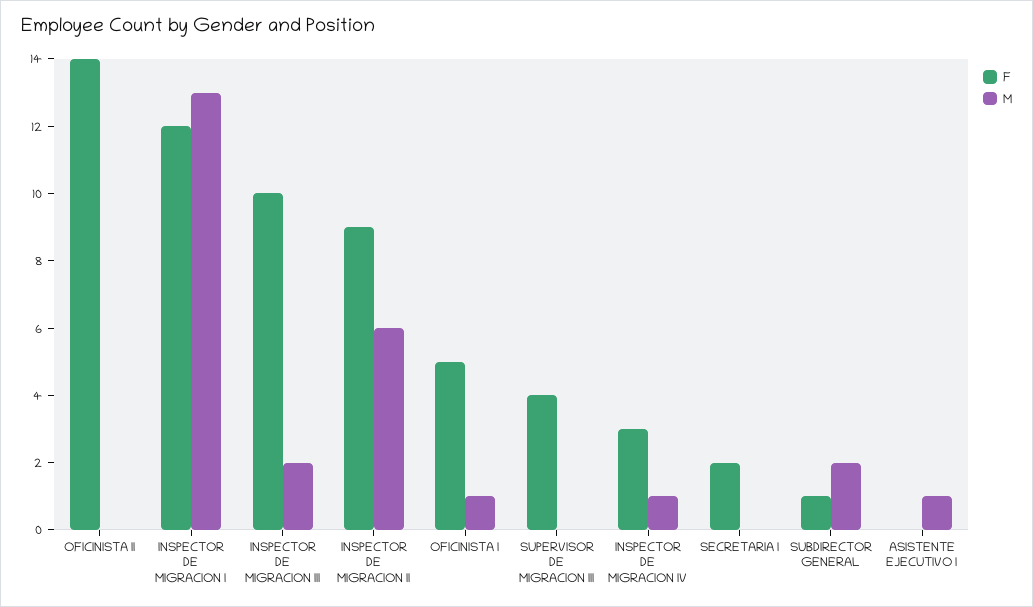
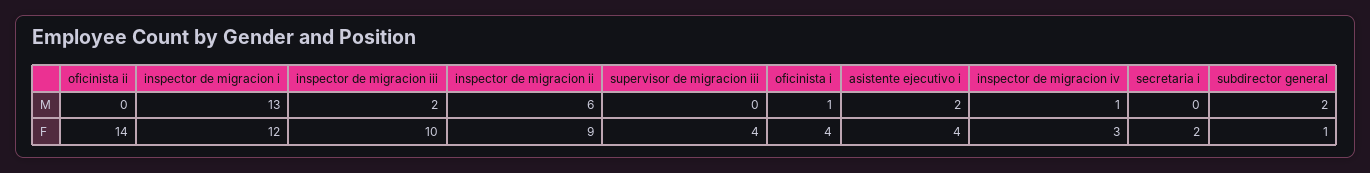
F, OFICINISTA I: 5 -> 4
F, ASISTENTE EJECUTIVO I: 0 -> 4
M, ASISTENTE EJECUTIVO I: 1 -> 2

